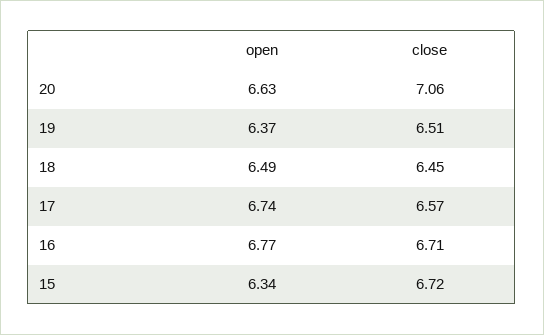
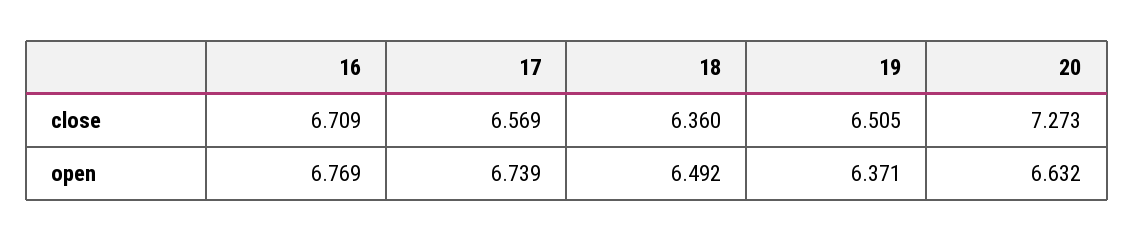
close, 20: 7.06 -> 7.273
close, 18: 6.45 -> 6.36
open, 15: 6.34 -> none
close, 15: 6.72 -> none

